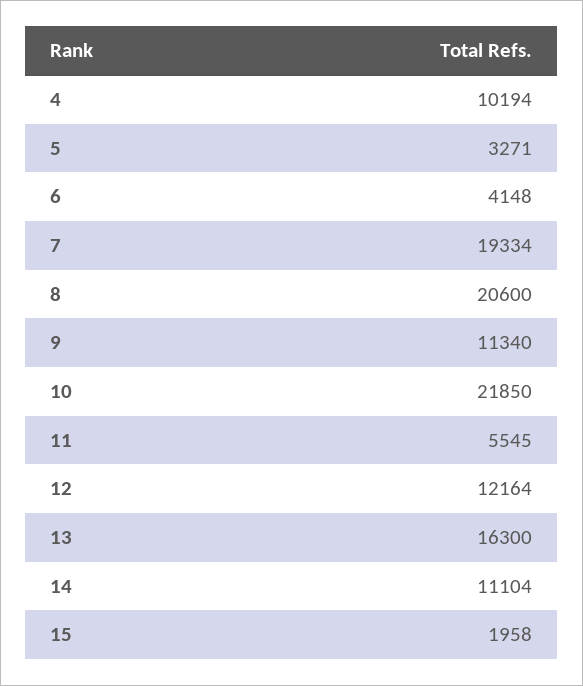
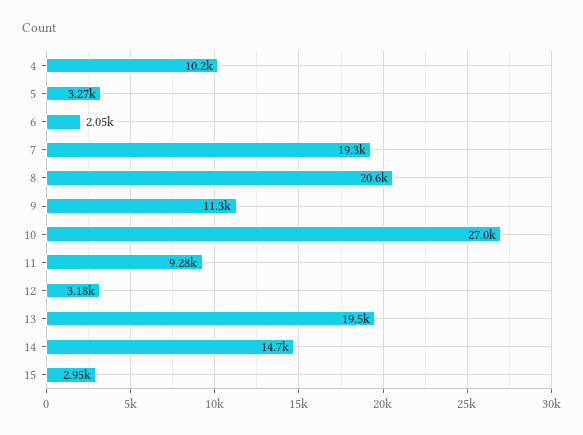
6: 4148 -> 2050
10: 21850 -> 27000
11: 5545 -> 9280
12: 12164 -> 3180
13: 16300 -> 19500
14: 11104 -> 14700
15: 1958 -> 2950

